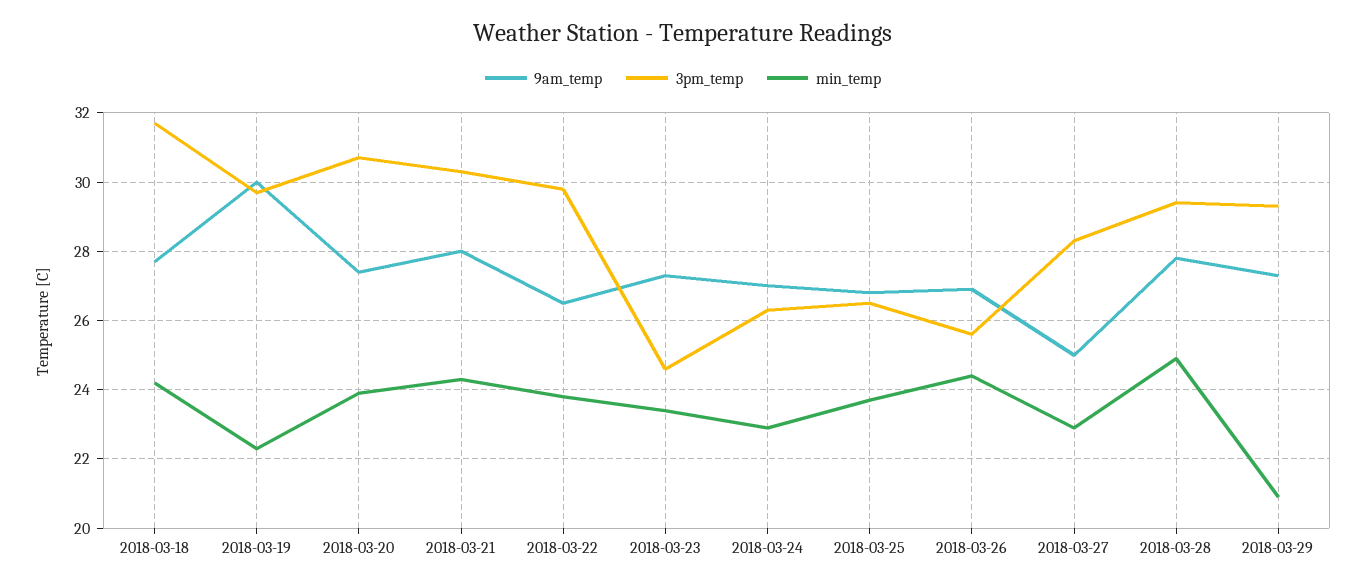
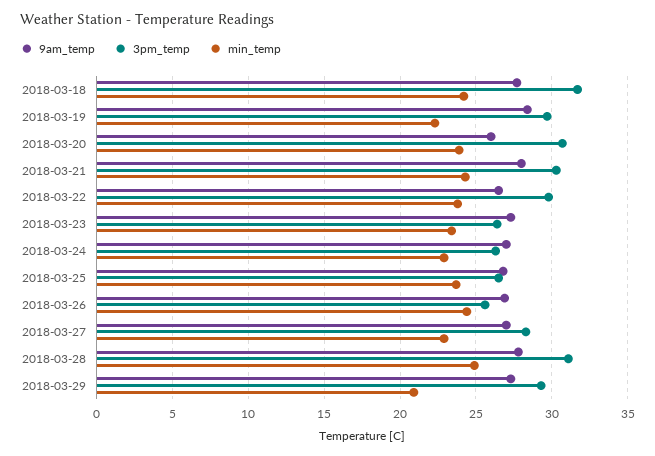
9am_temp, 2018-03-19: 30 -> 28.5
9am_temp, 2018-03-20: 27.5 -> 26
3pm_temp, 2018-03-23: 24.5 -> 26.5
9am_temp, 2018-03-27: 25 -> 27
3pm_temp, 2018-03-28: 29.5 -> 31

